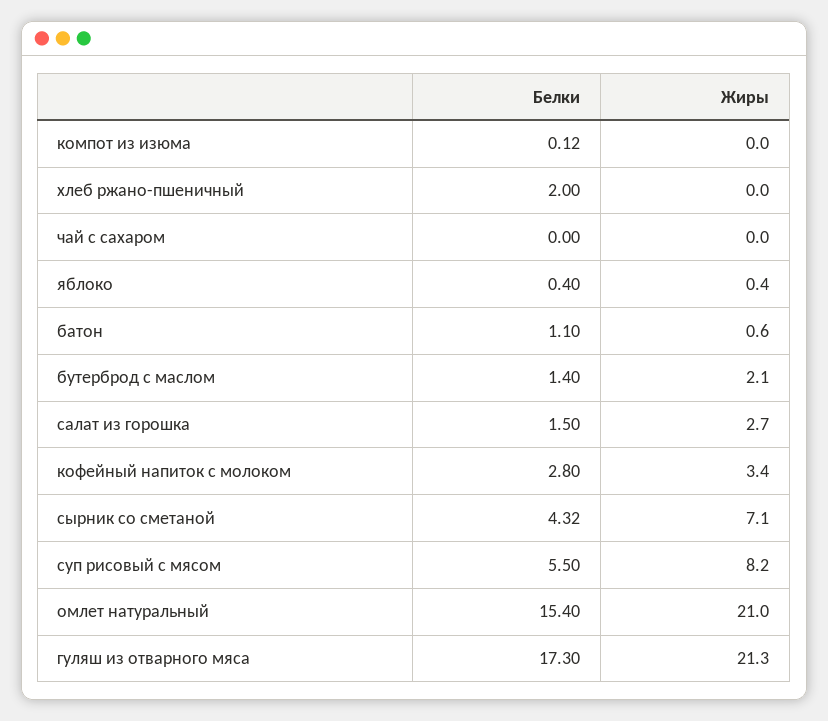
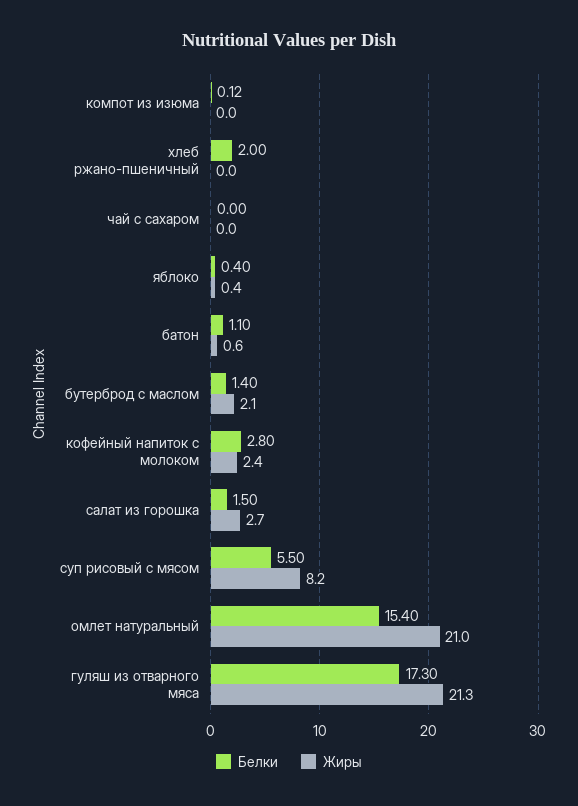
Жиры, кофейный напиток с молоком: 3.4 -> 2.4
Белки, сырник со сметаной: 4.32 -> none
Жиры, сырник со сметаной: 7.1 -> none

